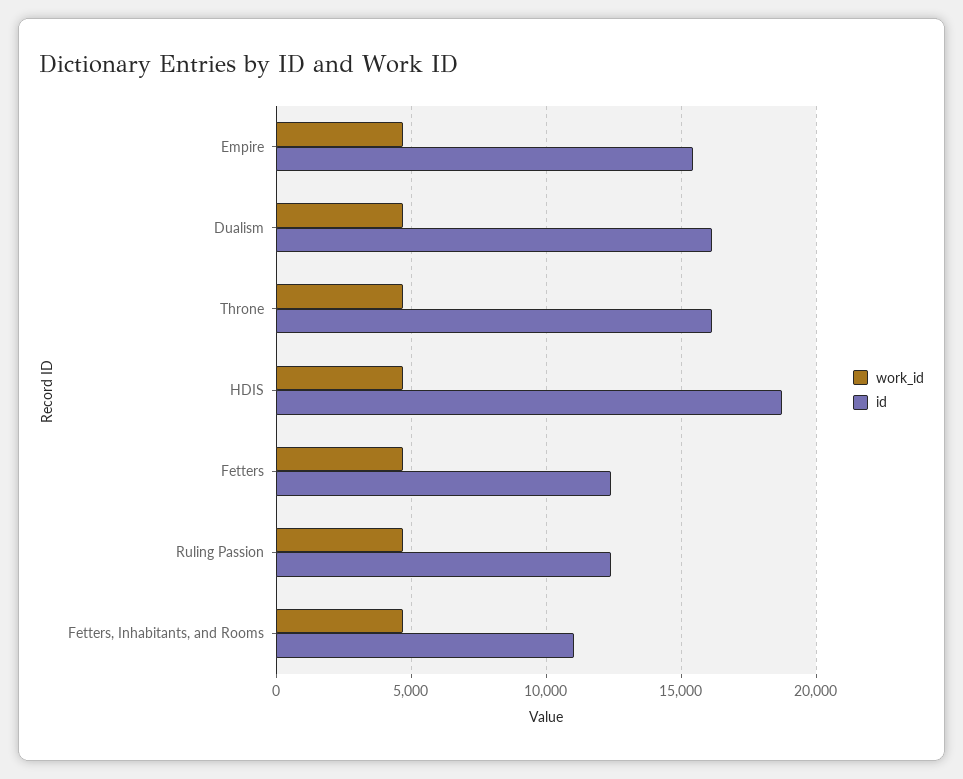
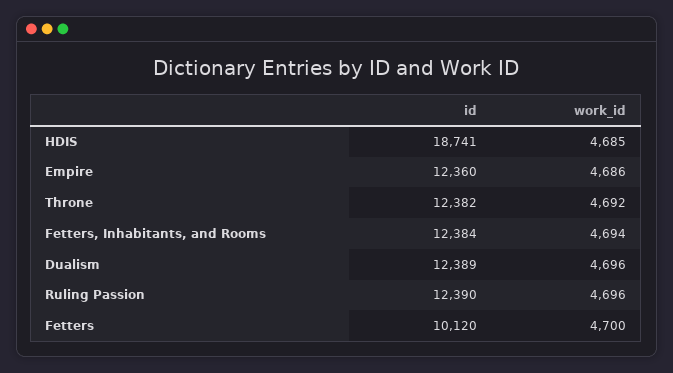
id, Empire: 15500 -> 12360
id, Dualism: 16000 -> 12389
id, Throne: 16000 -> 12382
id, Fetters: 12500 -> 10120
id, Fetters, Inhabitants, and Rooms: 11000 -> 12384

